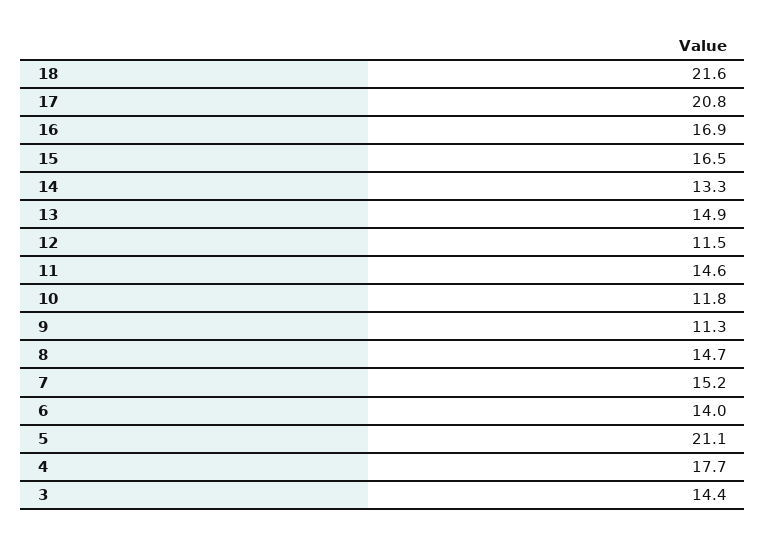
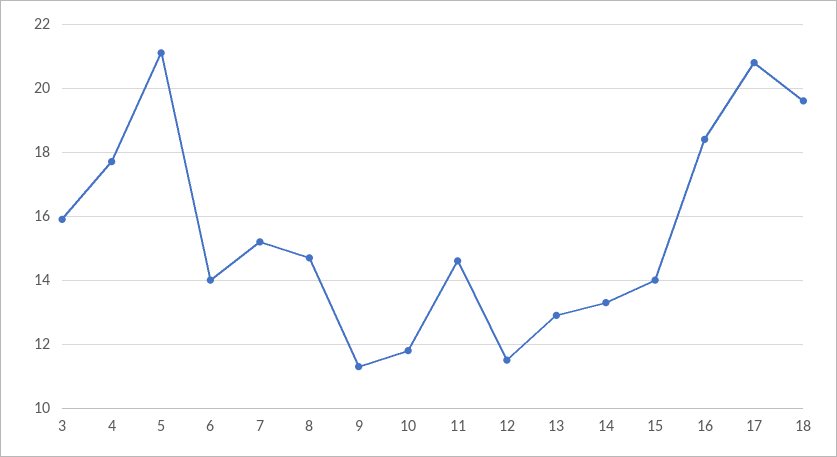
18: 21.6 -> 19.5
16: 16.9 -> 18.5
15: 16.5 -> 14
13: 14.9 -> 13
3: 14.4 -> 16

